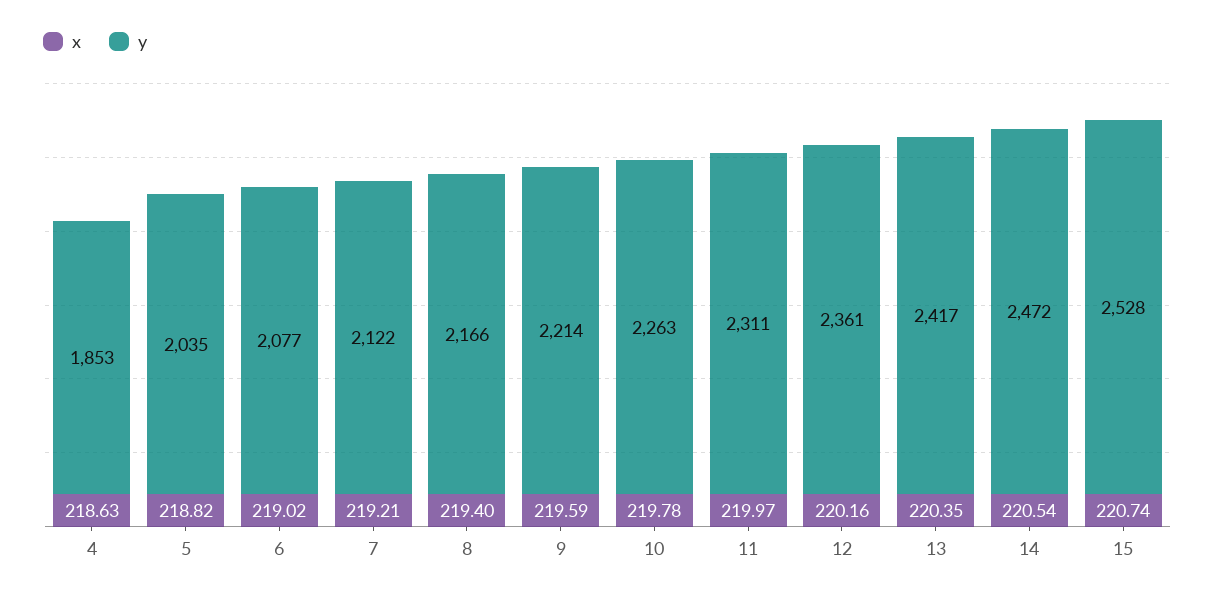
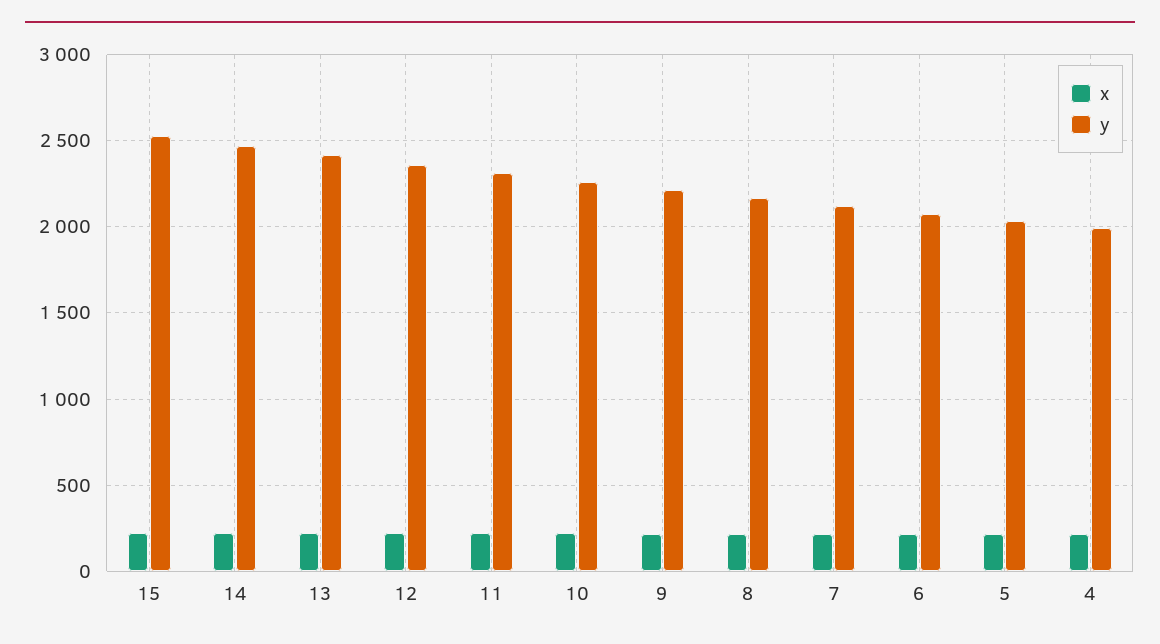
y, 4: 1853 -> 2000

